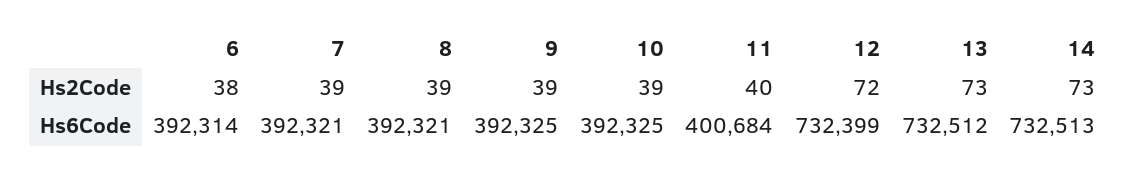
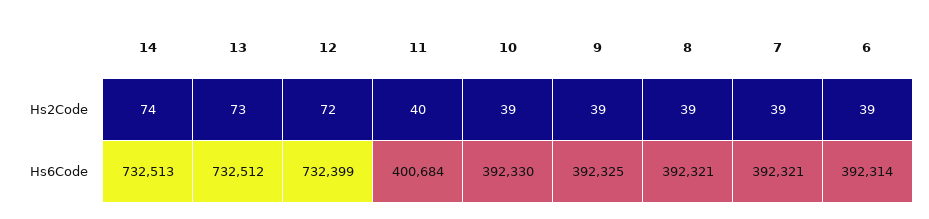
6, Hs2Code: 38 -> 39
14, Hs2Code: 73 -> 74
10, Hs6Code: 392325 -> 392330

